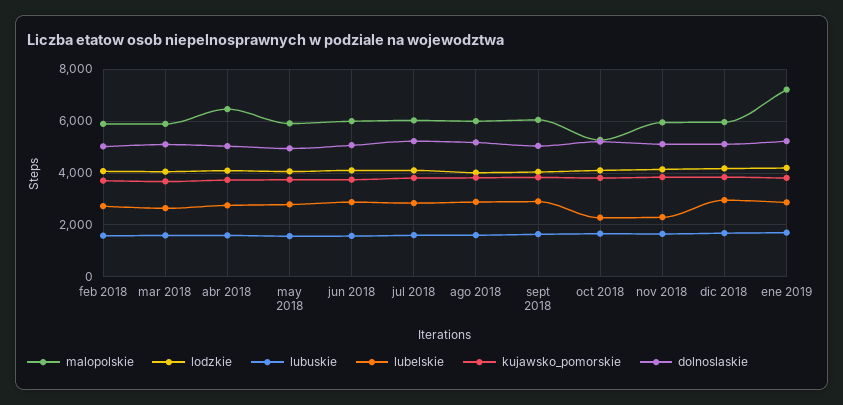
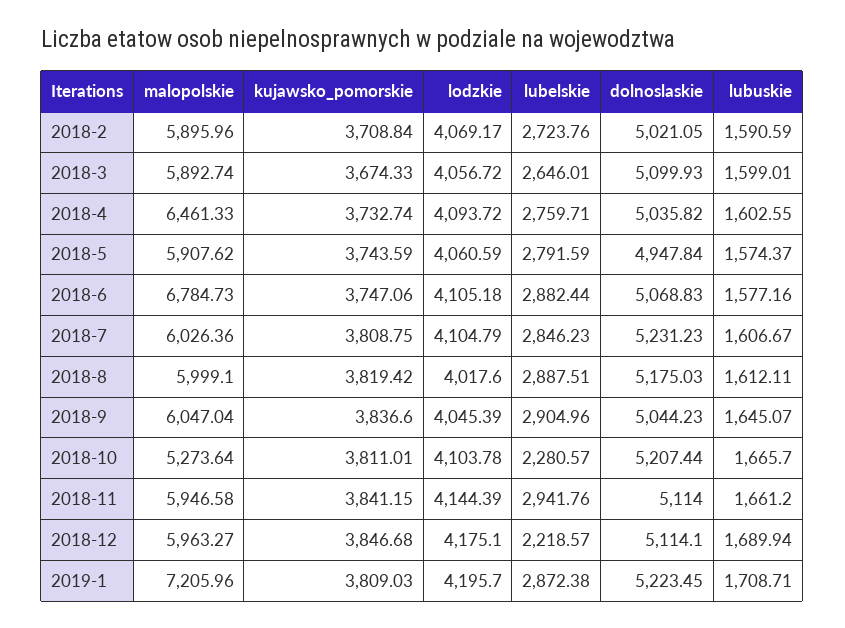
malopolskie, jun 2018: 6000 -> 6784.73
lubelskie, nov 2018: 2250 -> 2941.76
lubelskie, dic 2018: 3000 -> 2218.57

